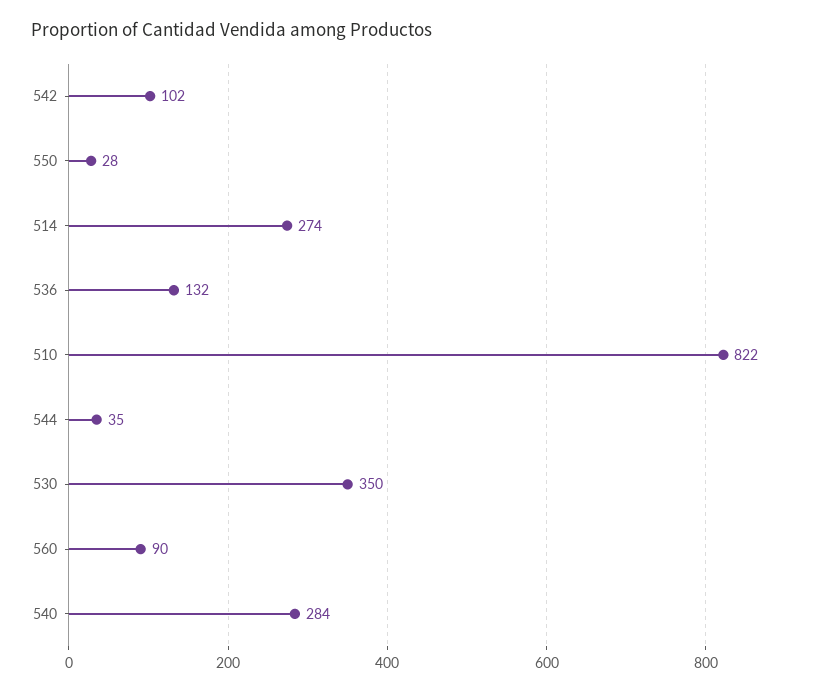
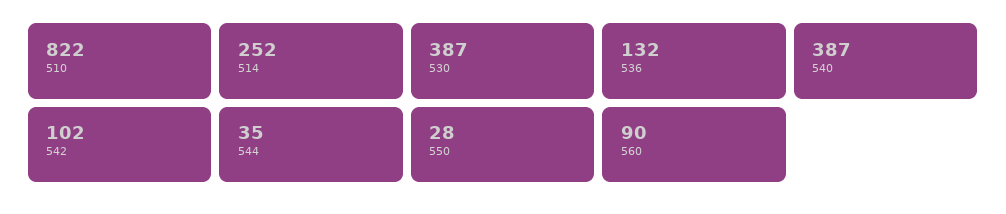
514: 274 -> 252
530: 350 -> 387
540: 284 -> 387

